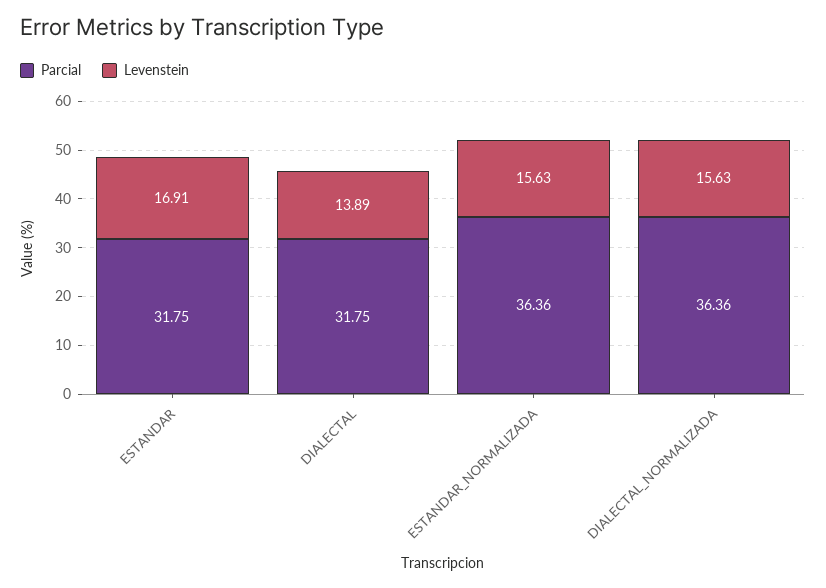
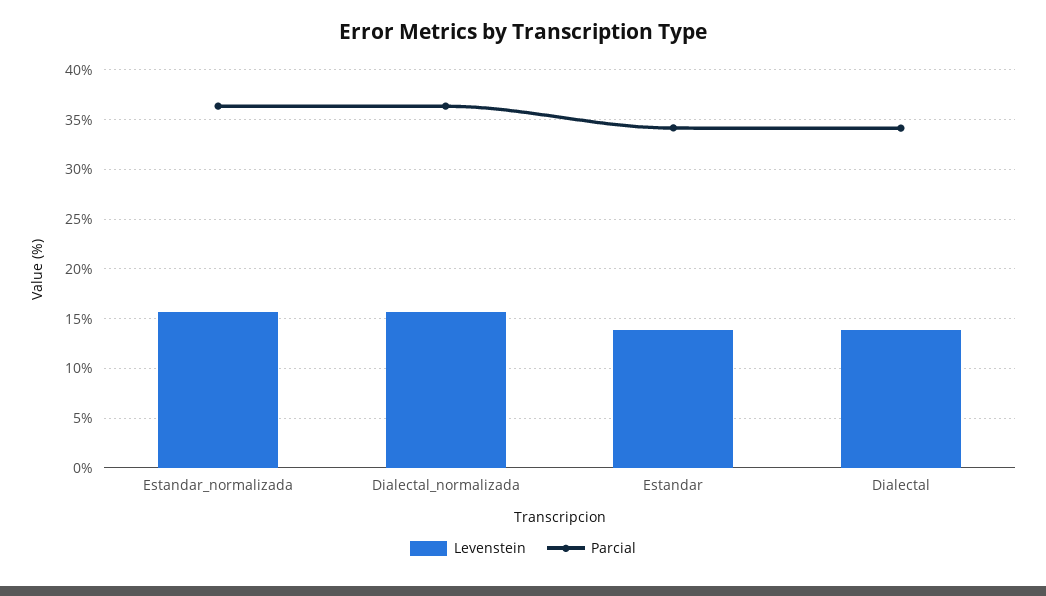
Parcial, ESTANDAR: 31.75 -> 34
Levenstein, ESTANDAR: 16.91 -> 14
Parcial, DIALECTAL: 31.75 -> 34

